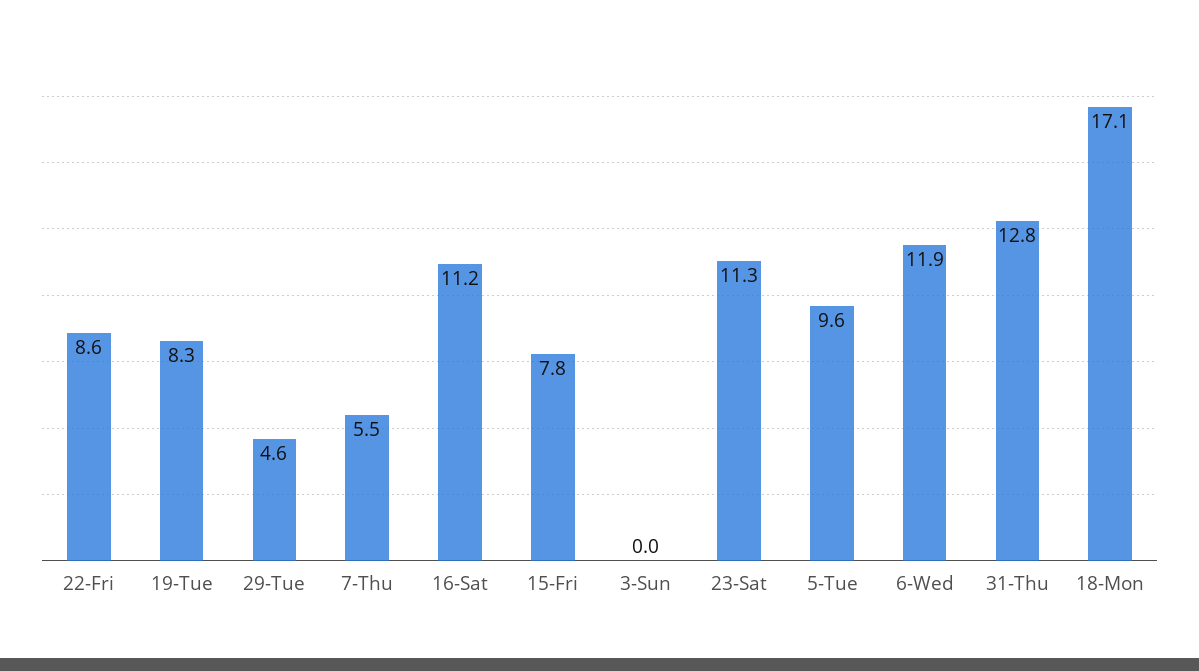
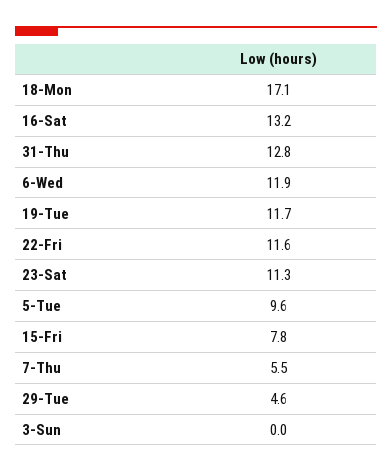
22-Fri: 8.6 -> 11.6
19-Tue: 8.3 -> 11.7
16-Sat: 11.2 -> 13.2

